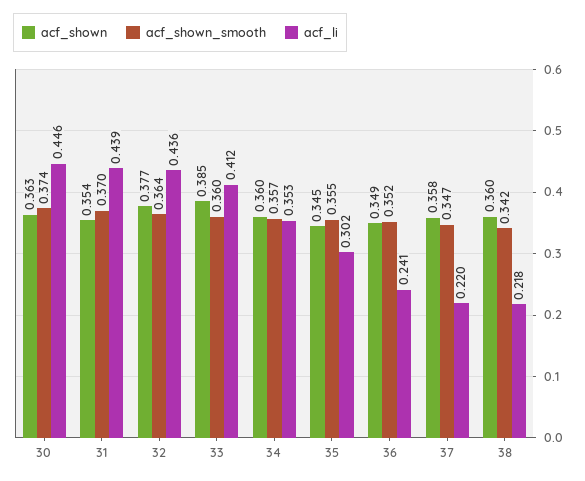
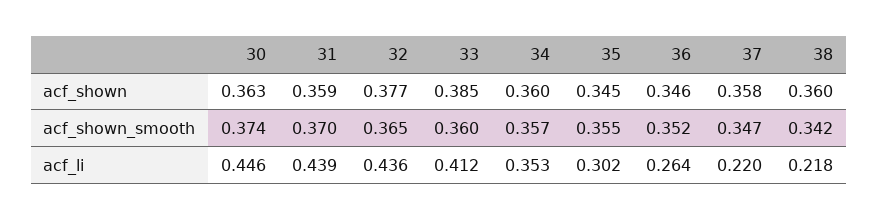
acf_shown, 31: 0.354 -> 0.359
acf_shown_smooth, 32: 0.364 -> 0.365
acf_shown, 36: 0.349 -> 0.346
acf_li, 36: 0.241 -> 0.264

